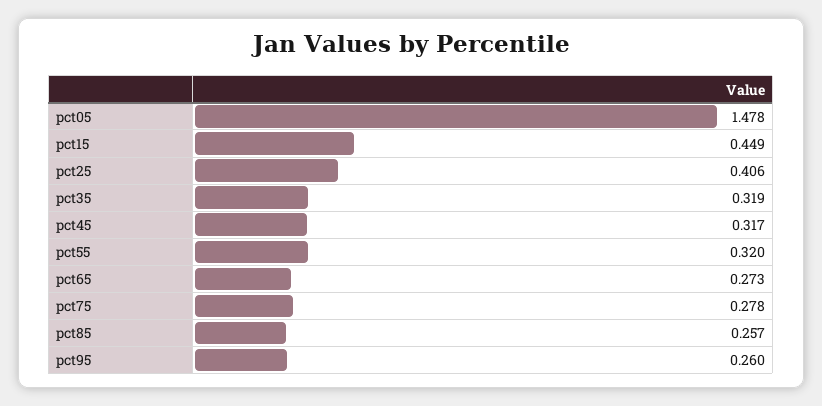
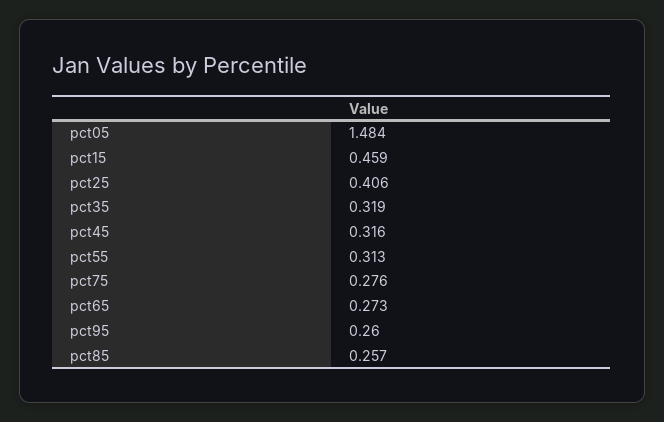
pct05: 1.478 -> 1.484
pct15: 0.449 -> 0.459
pct45: 0.317 -> 0.316
pct55: 0.32 -> 0.313
pct75: 0.278 -> 0.276

